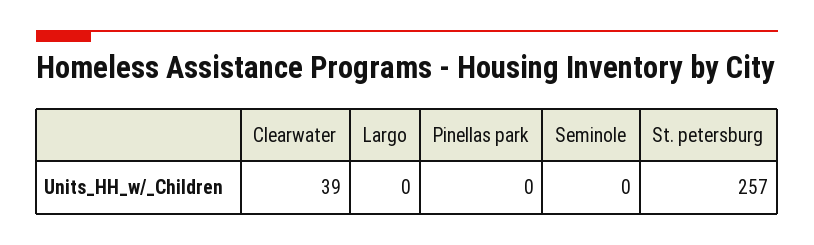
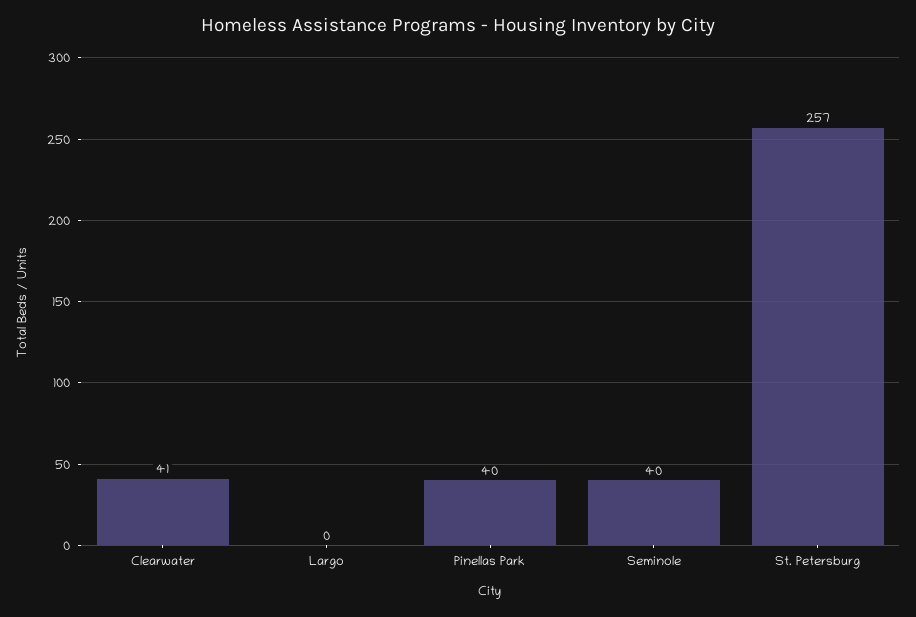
Clearwater: 39 -> 41
Pinellas park: 0 -> 40
Seminole: 0 -> 40

